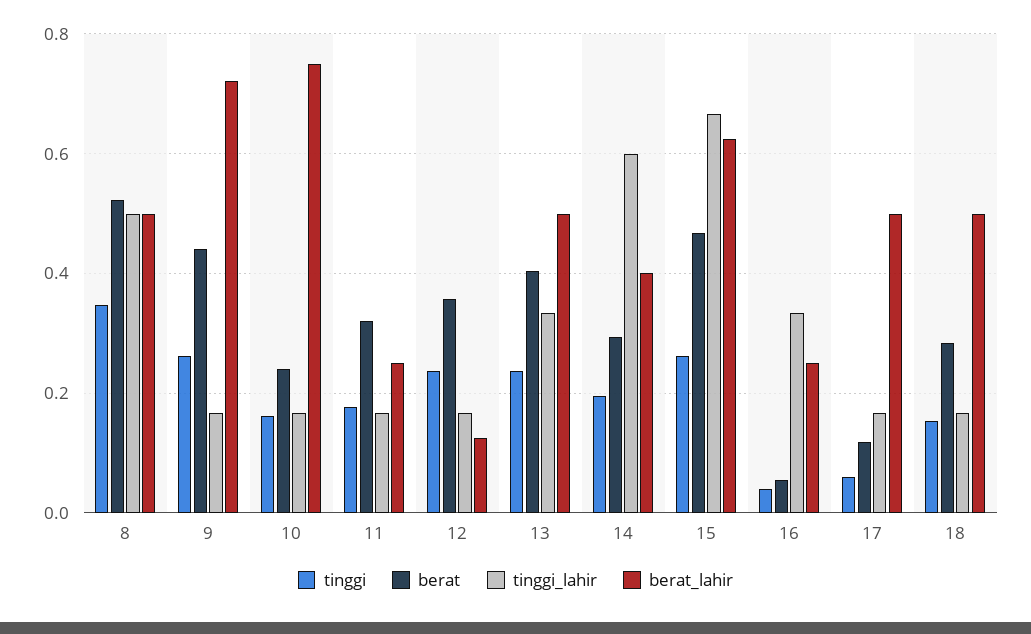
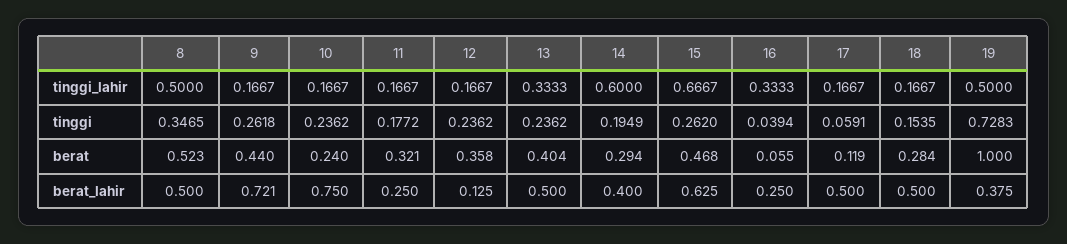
tinggi, 10: 0.16 -> 0.2362
tinggi_lahir, 19: none -> 0.5
tinggi, 19: none -> 0.7283
berat, 19: none -> 1
berat_lahir, 19: none -> 0.375

